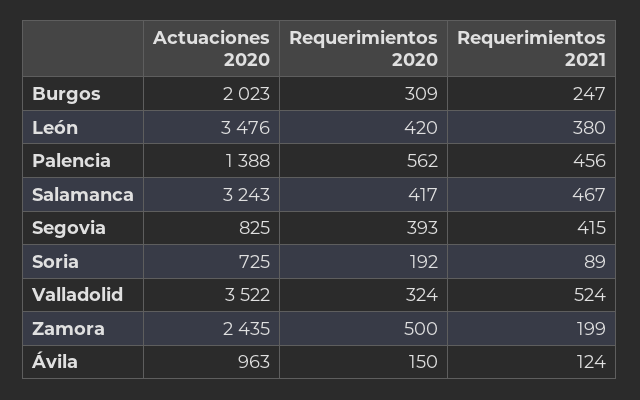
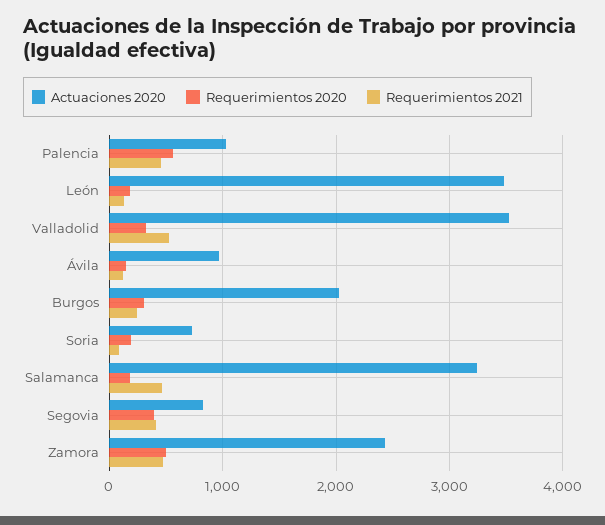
Requerimientos 2020, León: 420 -> 200
Requerimientos 2021, León: 380 -> 100
Actuaciones 2020, Palencia: 1388 -> 1000
Requerimientos 2020, Salamanca: 417 -> 200
Requerimientos 2021, Zamora: 199 -> 500

